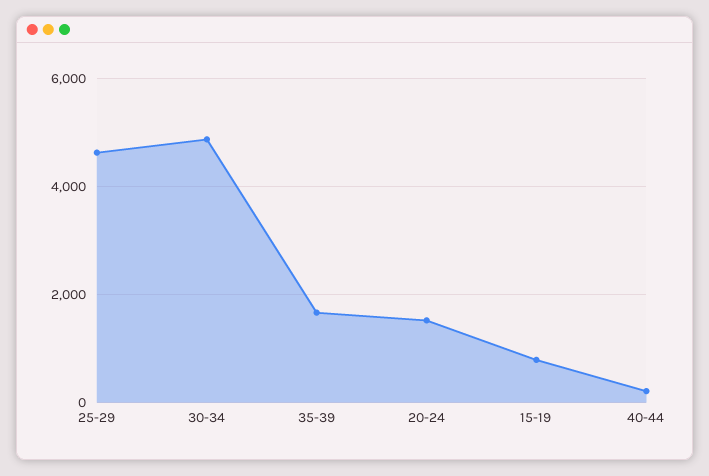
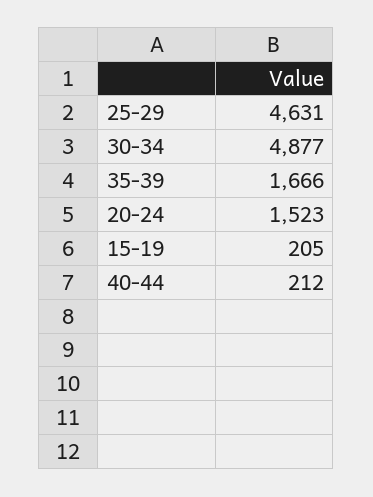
15-19: 800 -> 205

